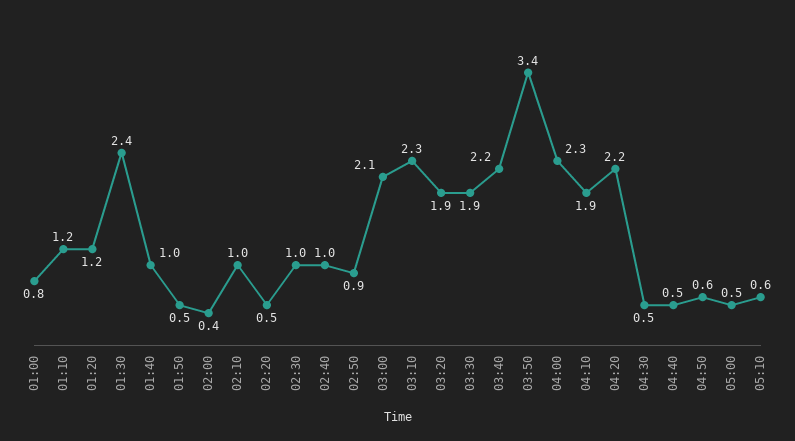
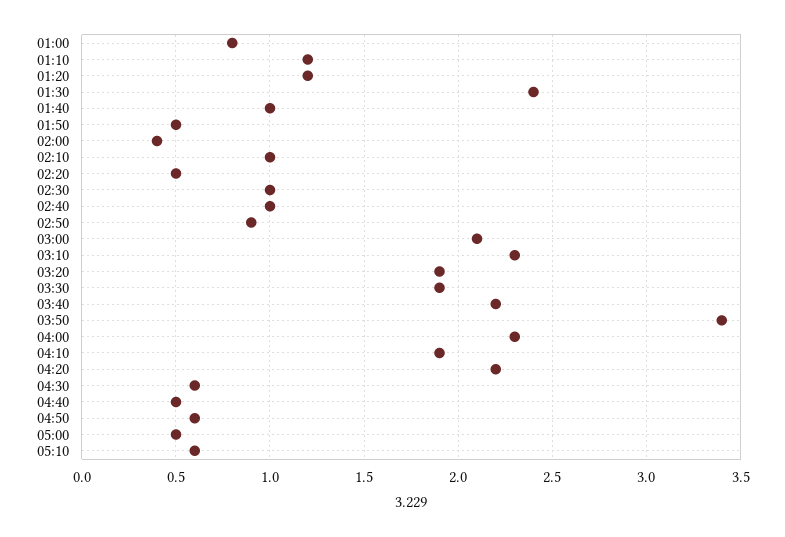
04:30: 0.5 -> 0.6

